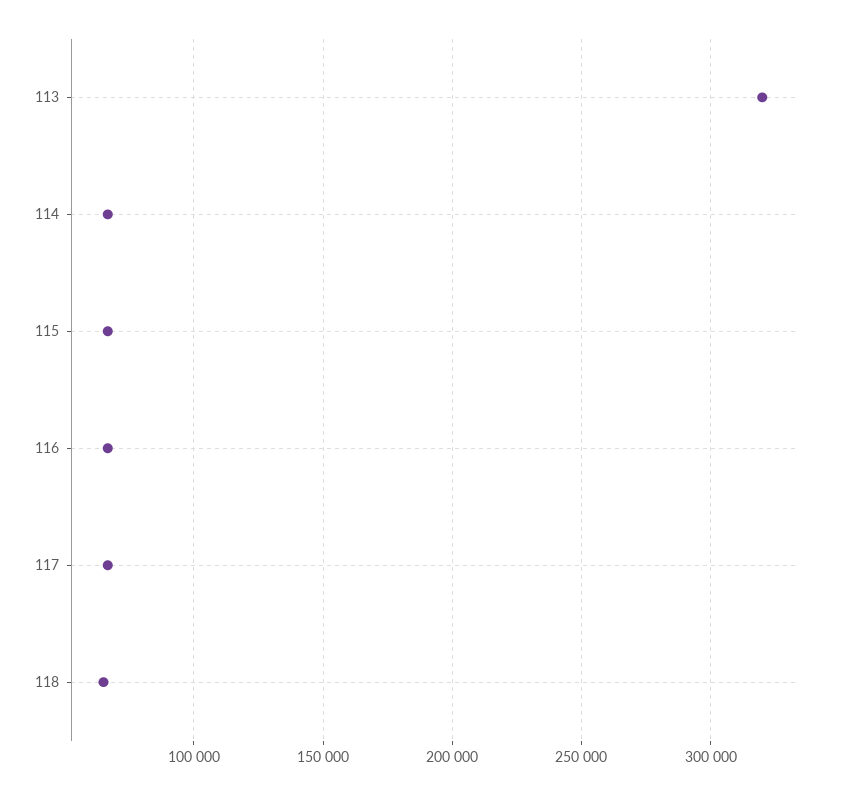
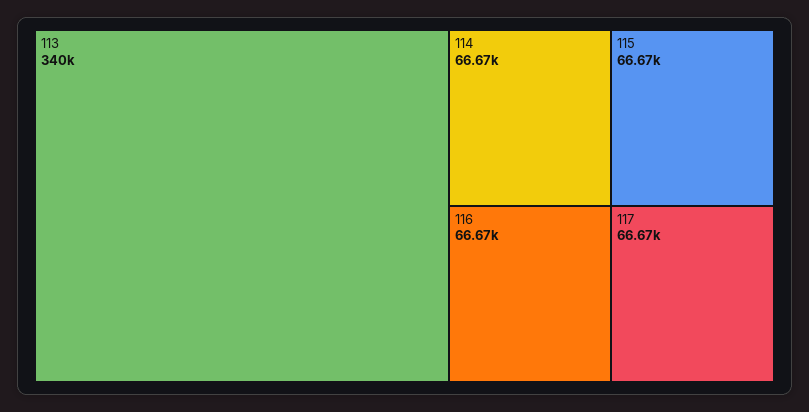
113: 320000 -> 340000
118: 65000 -> none

